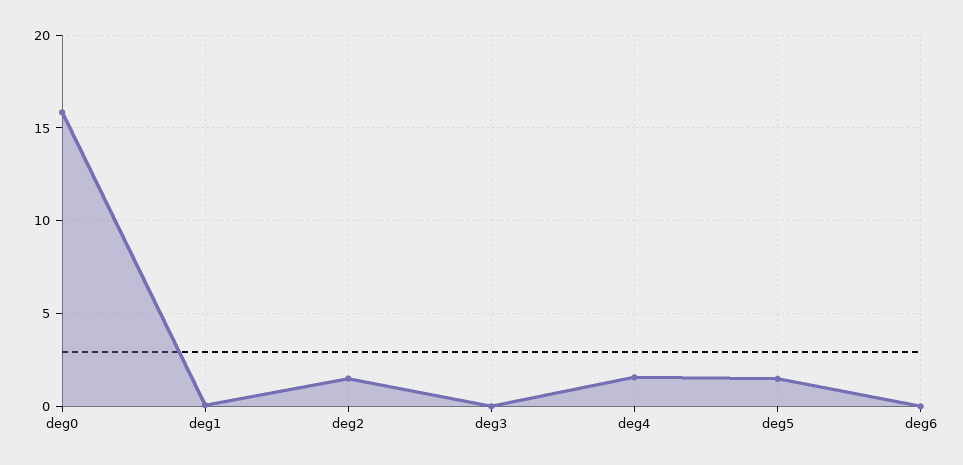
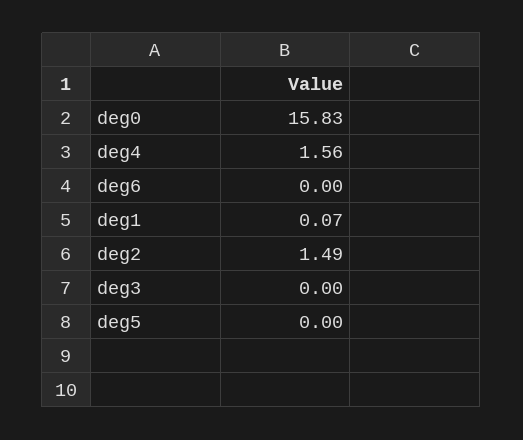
deg5: 1.5 -> 0

